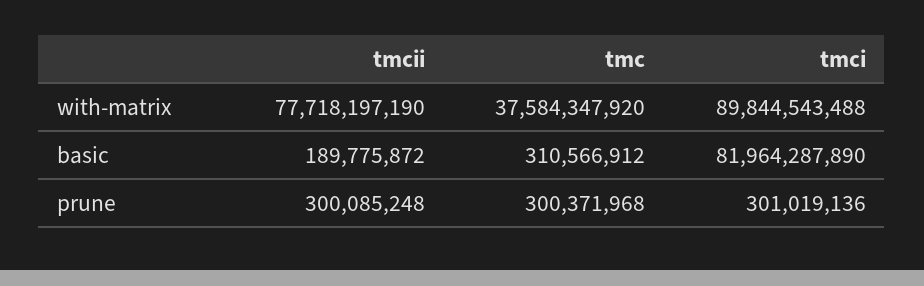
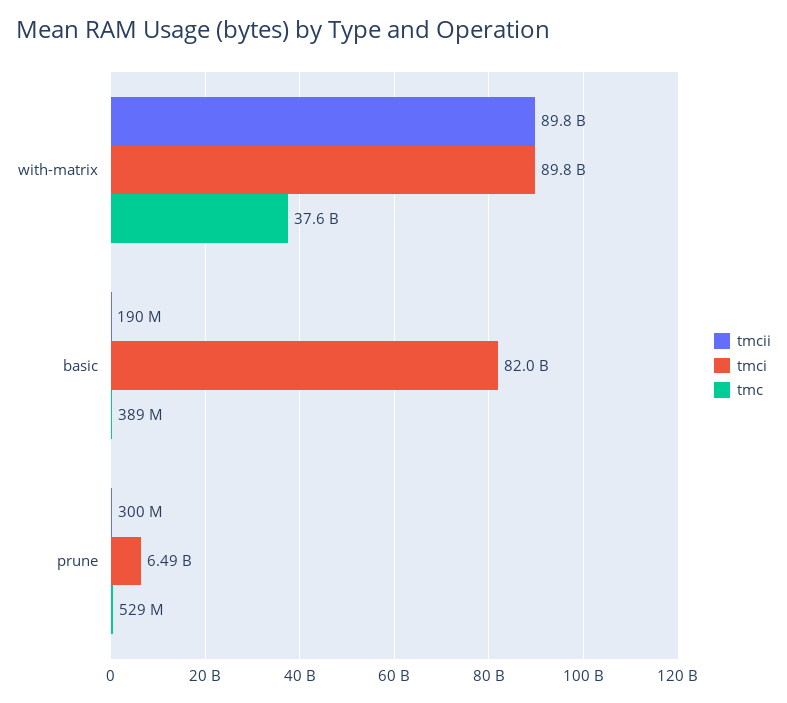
tmcii, with-matrix: 77718197190 -> 89800000000
tmc, basic: 310566912 -> 389000000
tmc, prune: 300371968 -> 529000000
tmci, prune: 301019136 -> 6490000000

